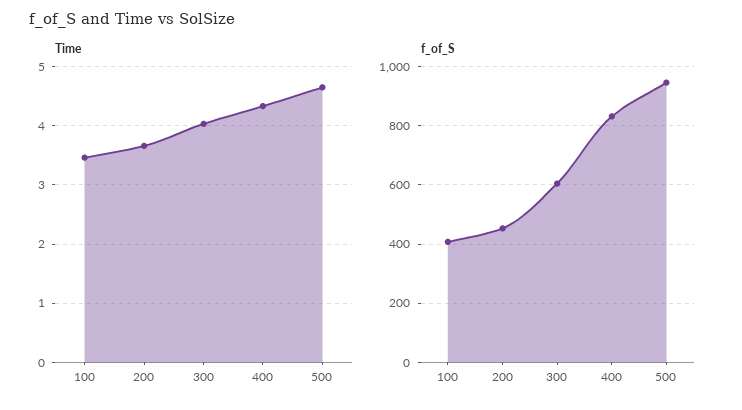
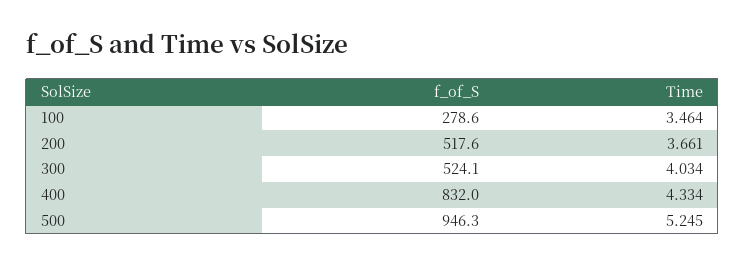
Time, 500: 4.6 -> 5.245
f_of_S, 100: 400 -> 278.6
f_of_S, 200: 450 -> 517.6
f_of_S, 300: 600 -> 524.1

